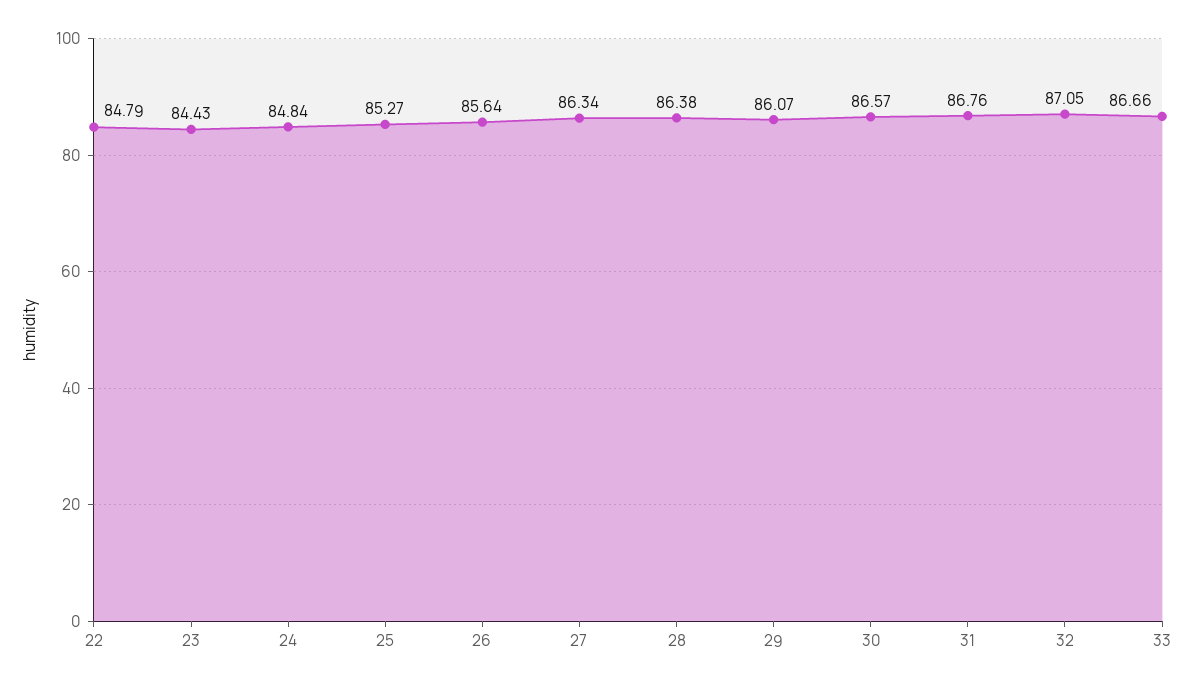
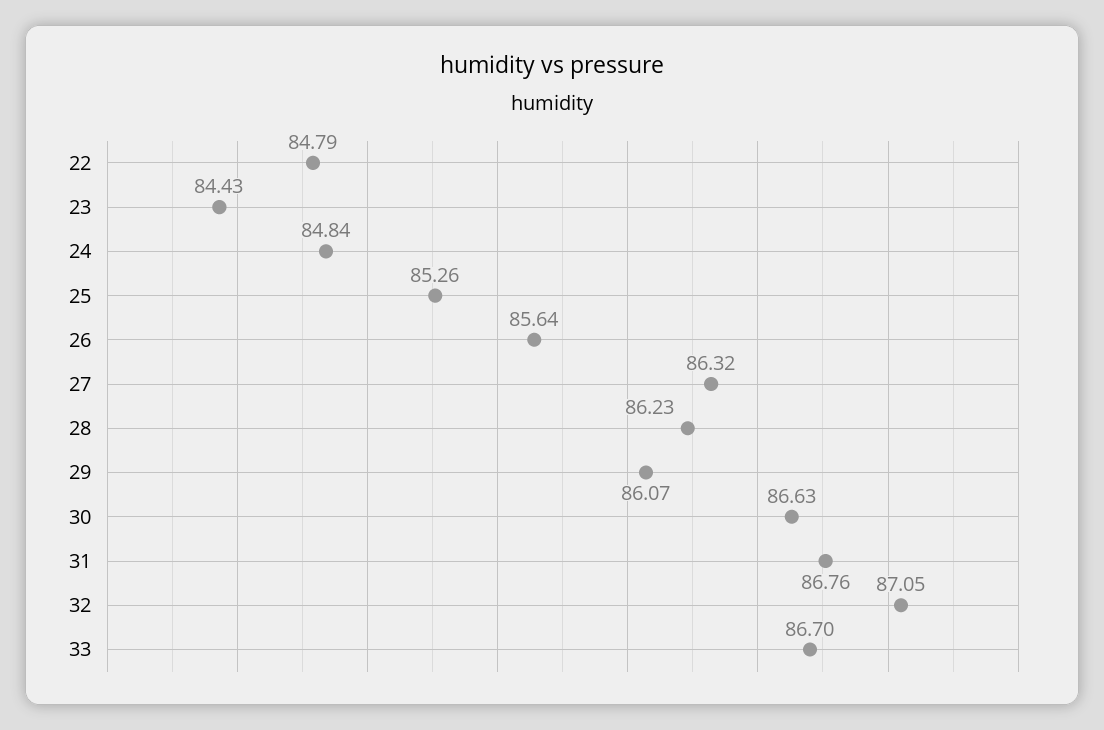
25: 85.27 -> 85.26
27: 86.34 -> 86.32
28: 86.38 -> 86.23
30: 86.57 -> 86.63
33: 86.66 -> 86.7

